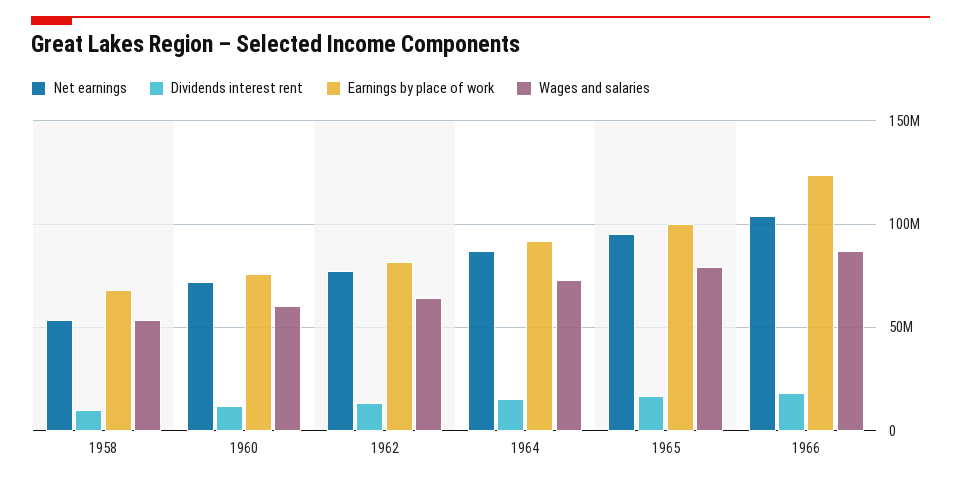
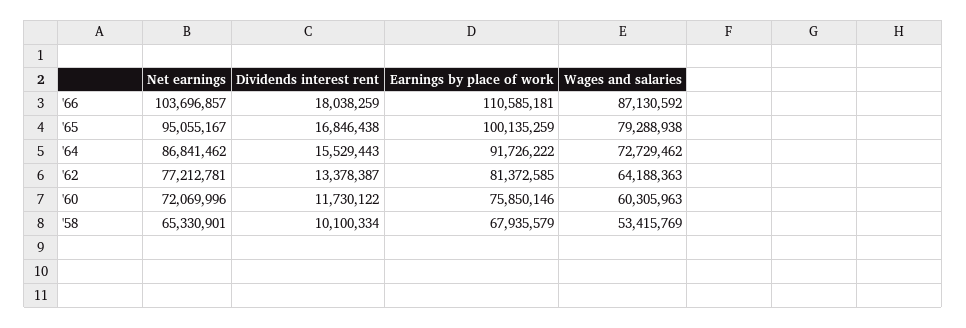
Net earnings, 1958: 55000000 -> 65330901
Earnings by place of work, 1966: 125000000 -> 110585181

